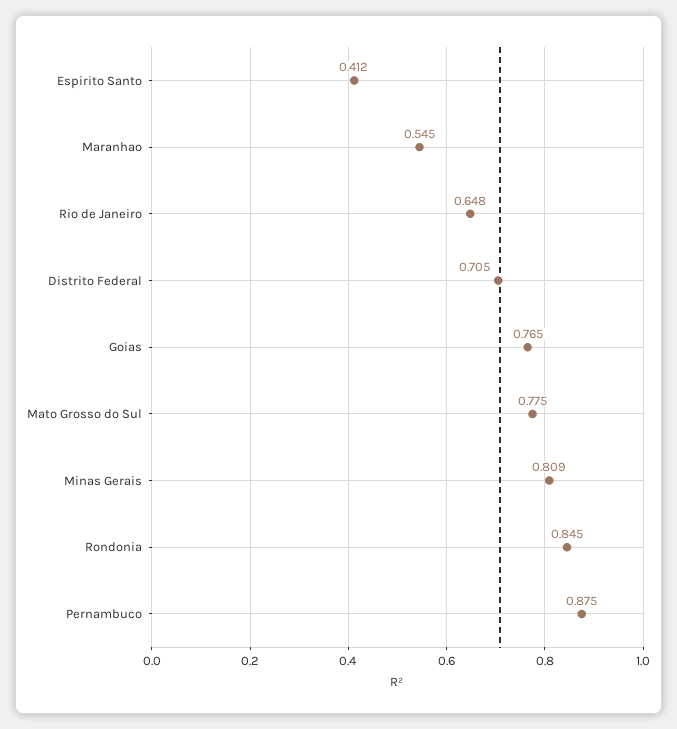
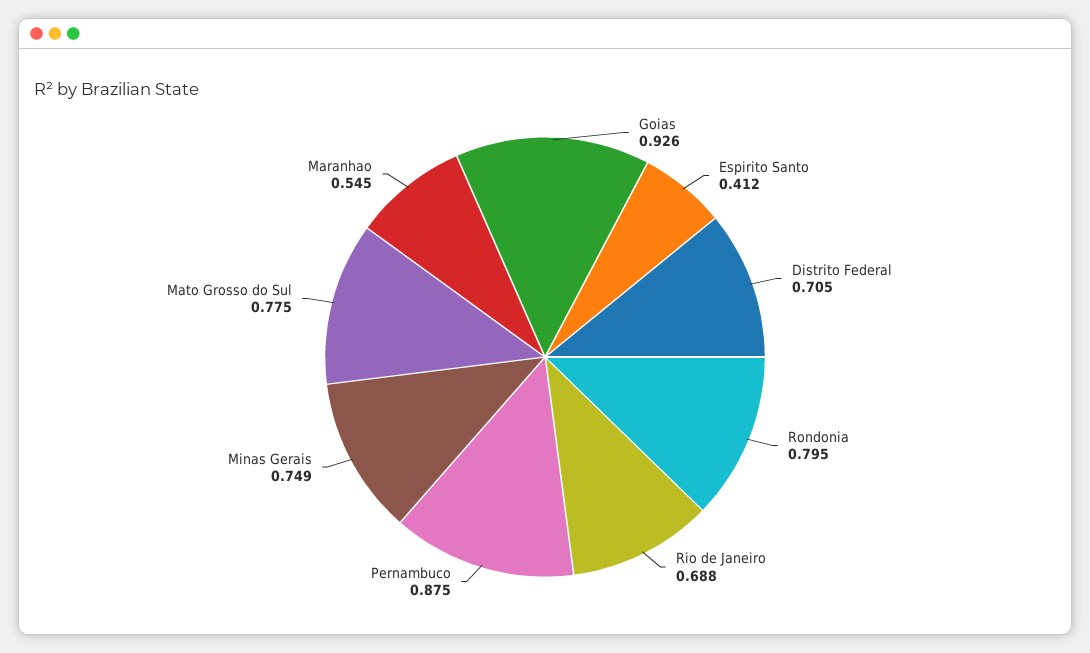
Rio de Janeiro: 0.648 -> 0.688
Goias: 0.765 -> 0.926
Minas Gerais: 0.809 -> 0.749
Rondonia: 0.845 -> 0.795

